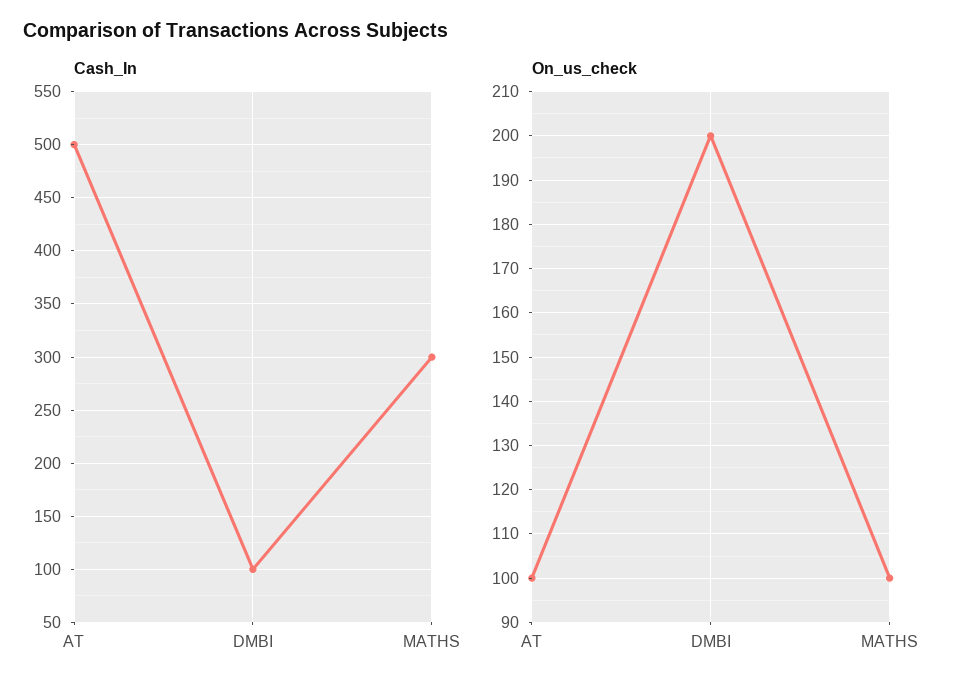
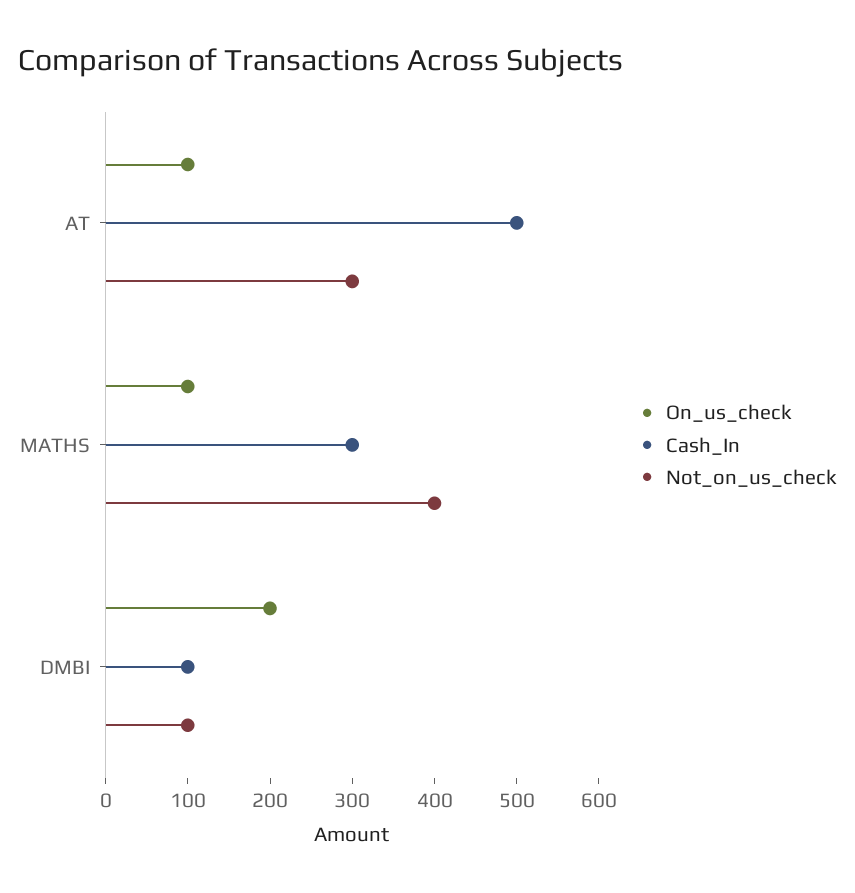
Not_on_us_check, AT: none -> 300
Not_on_us_check, MATHS: none -> 400
Not_on_us_check, DMBI: none -> 100

